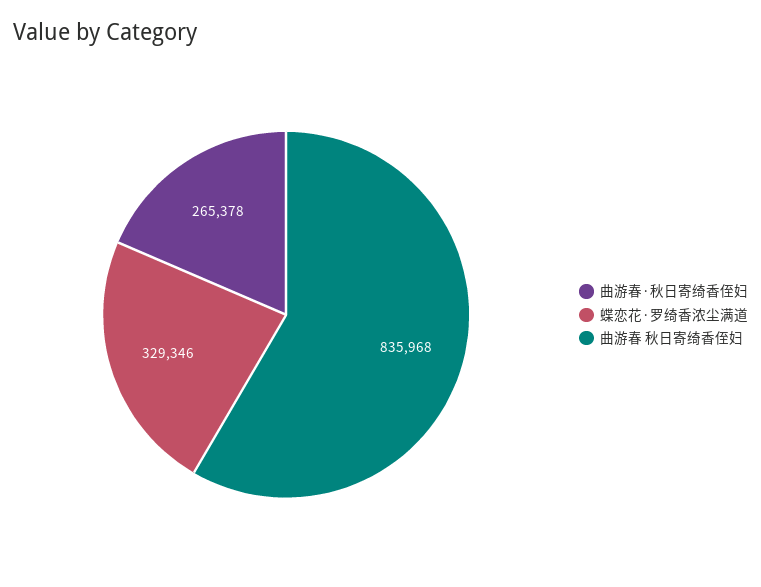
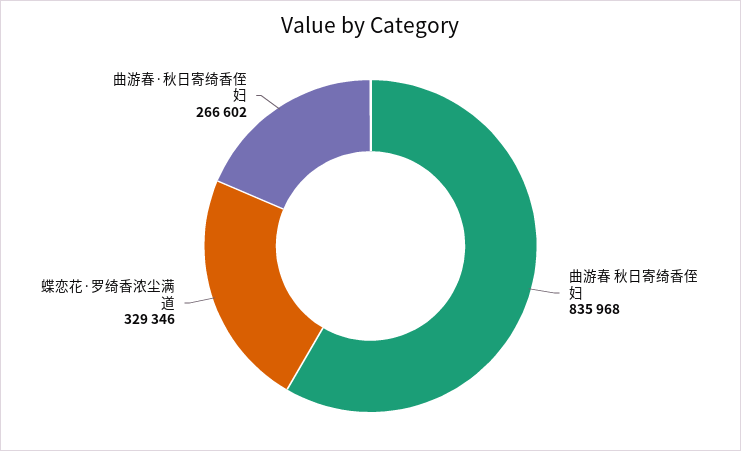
曲游春·秋日寄绮香侄妇: 265378 -> 266602

